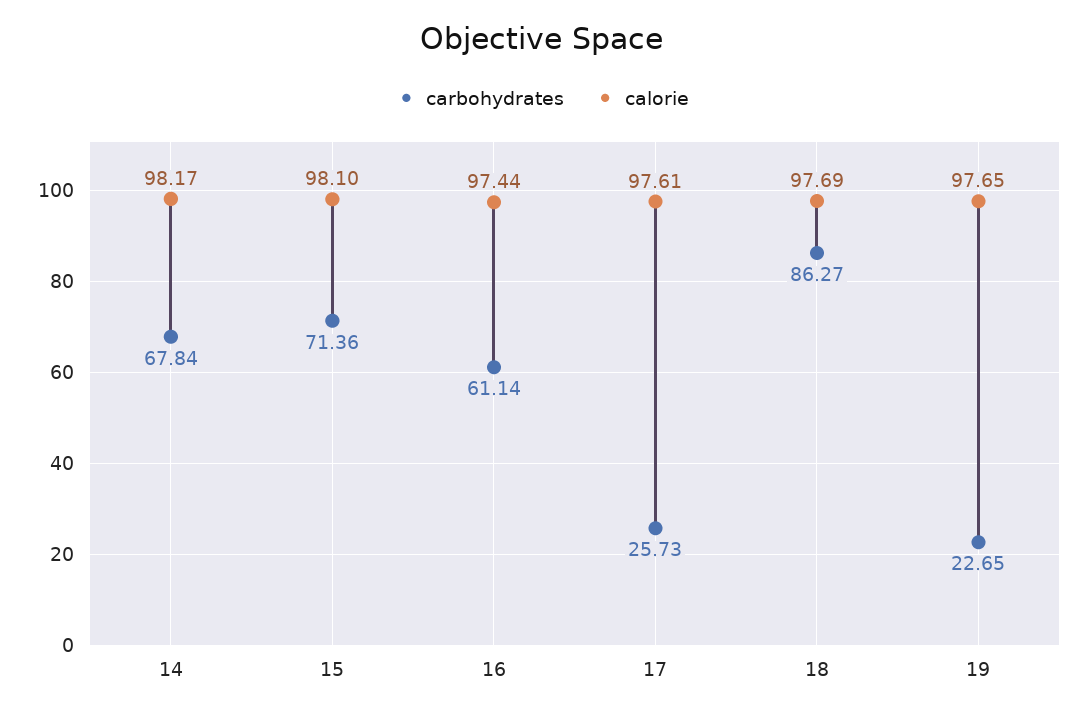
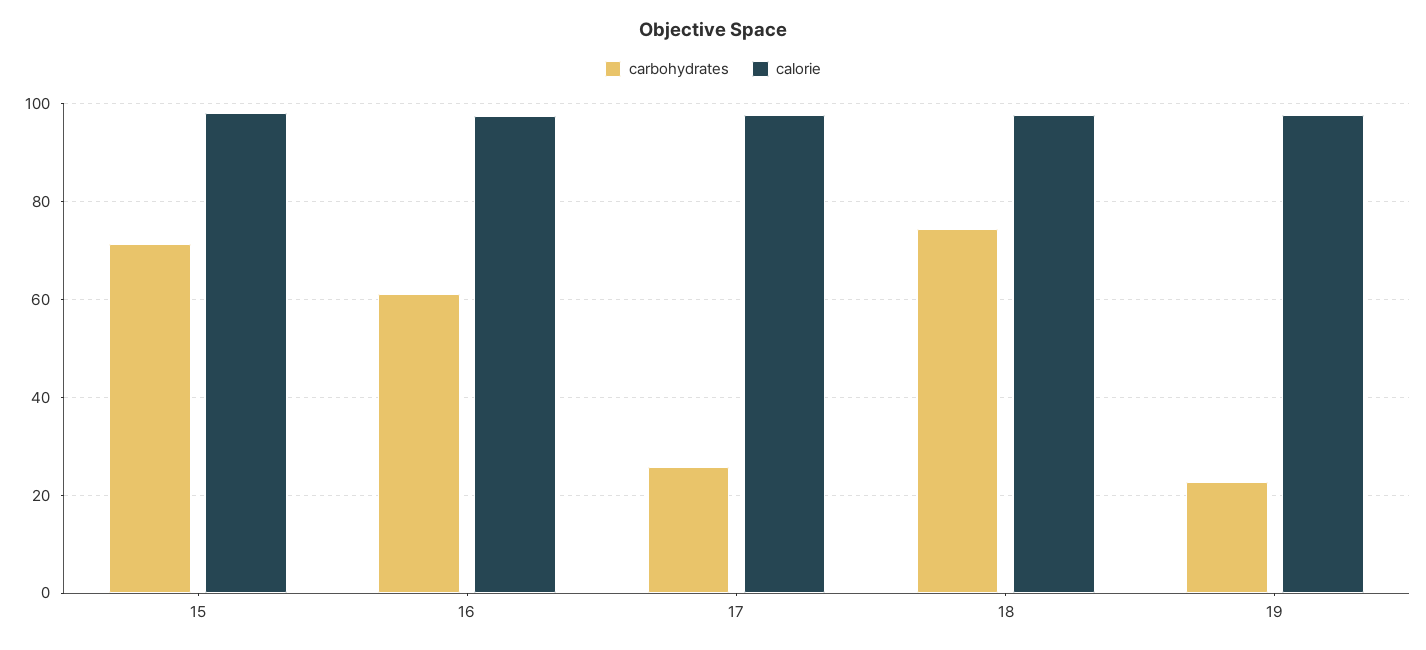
carbohydrates, 14: 67.84 -> none
calorie, 14: 98.17 -> none
carbohydrates, 18: 86.27 -> 74

